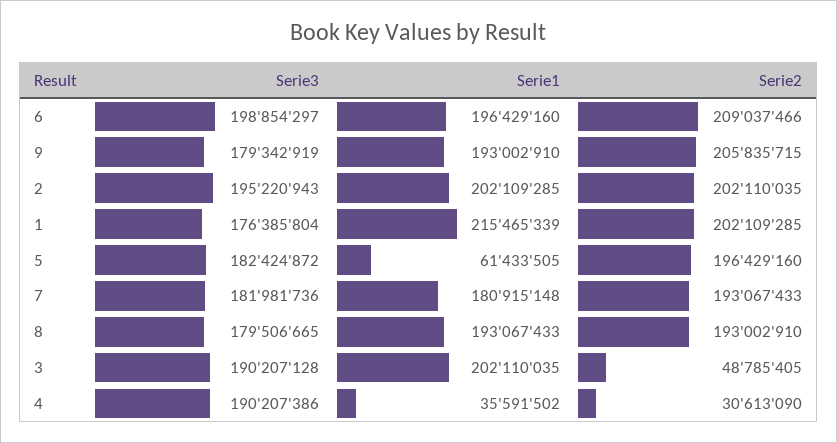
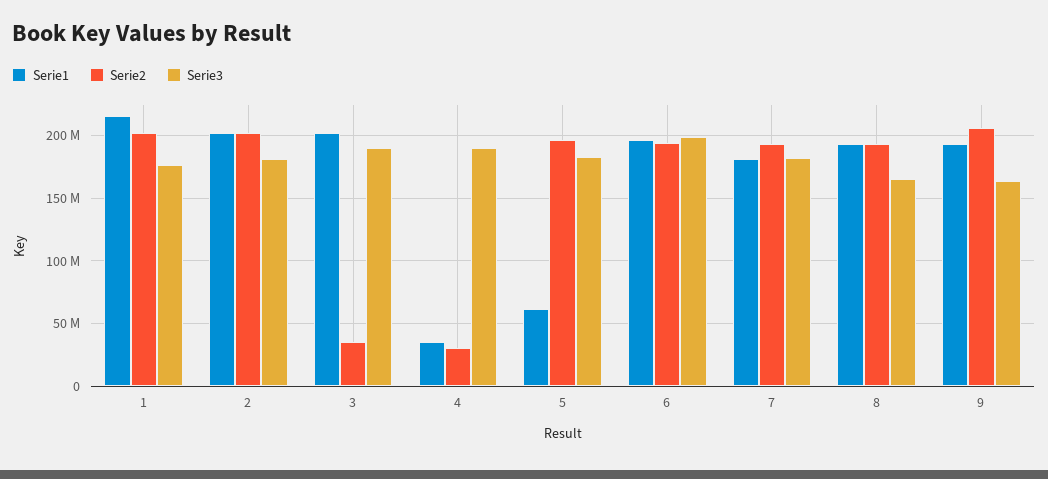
Serie2, 6: 209037466 -> 195000000
Serie3, 9: 179342919 -> 165000000
Serie3, 2: 195220943 -> 180000000
Serie3, 8: 179506665 -> 165000000
Serie2, 3: 48785405 -> 35000000

